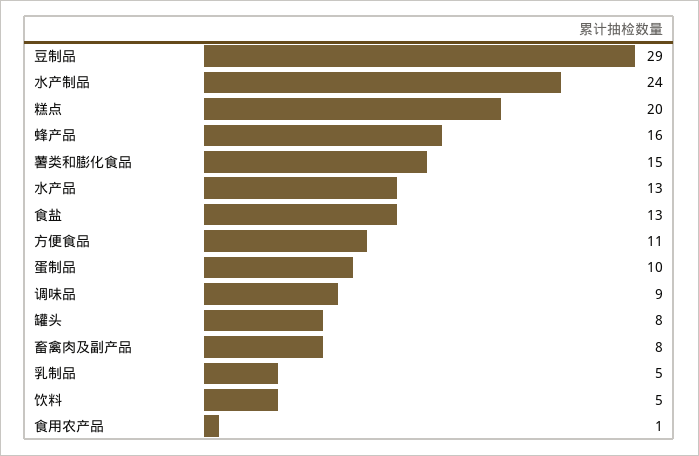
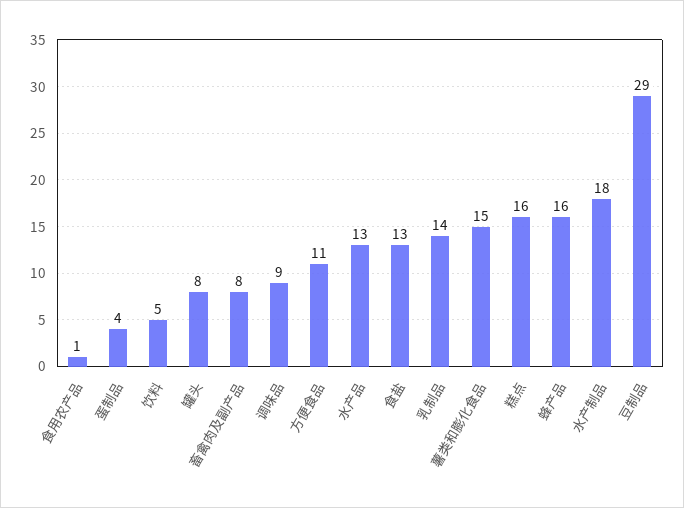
水产制品: 24 -> 18
糕点: 20 -> 16
蛋制品: 10 -> 4
乳制品: 5 -> 14

